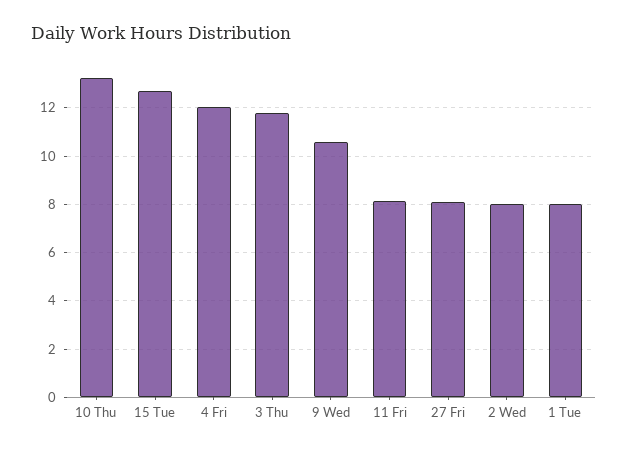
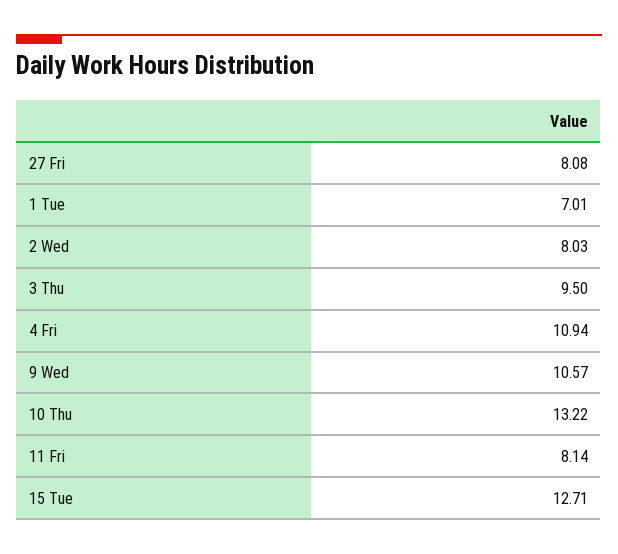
4 Fri: 12 -> 10.94
3 Thu: 11.75 -> 9.5
1 Tue: 8 -> 7.01

